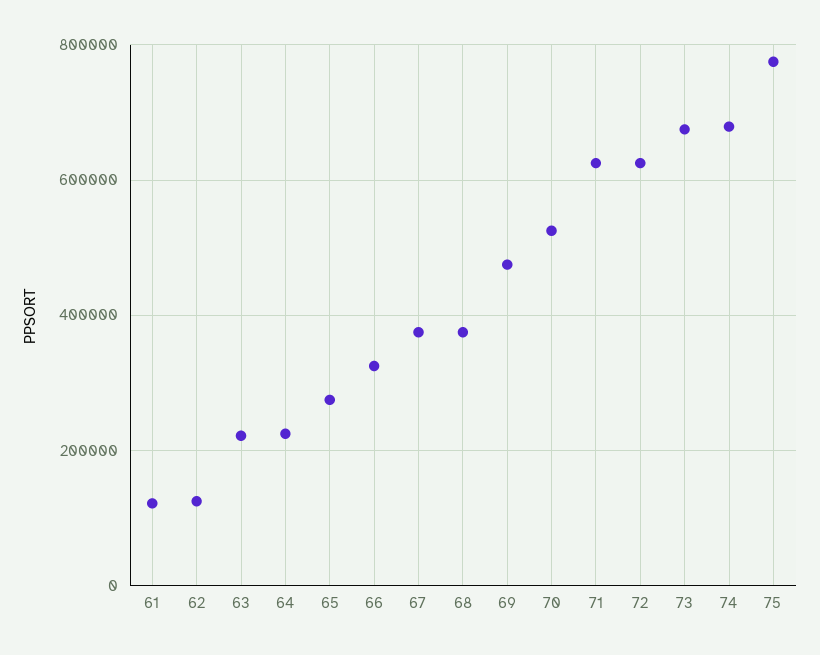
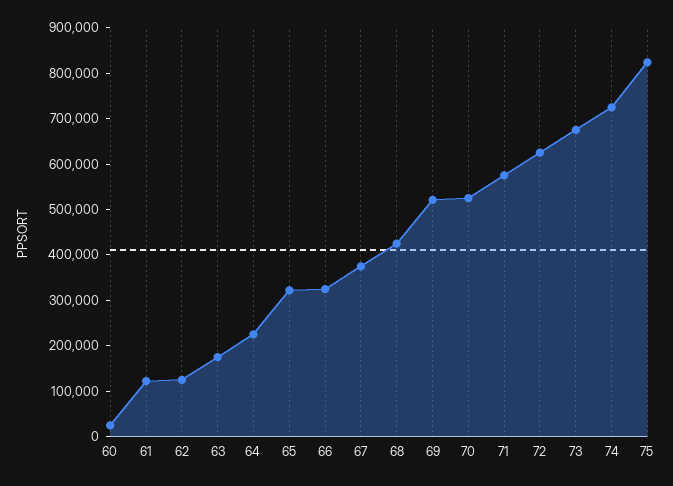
63: 220000 -> 180000
65: 280000 -> 320000
68: 380000 -> 420000
69: 480000 -> 520000
71: 620000 -> 580000
74: 680000 -> 720000
75: 780000 -> 820000
60: none -> 20000

